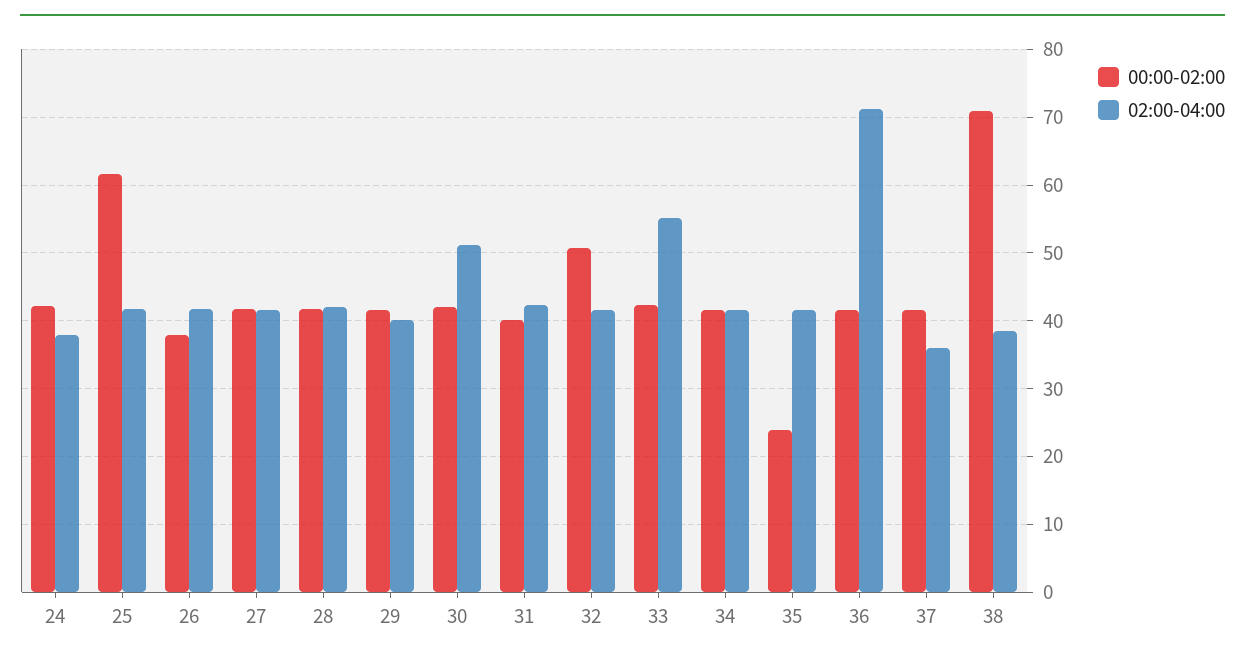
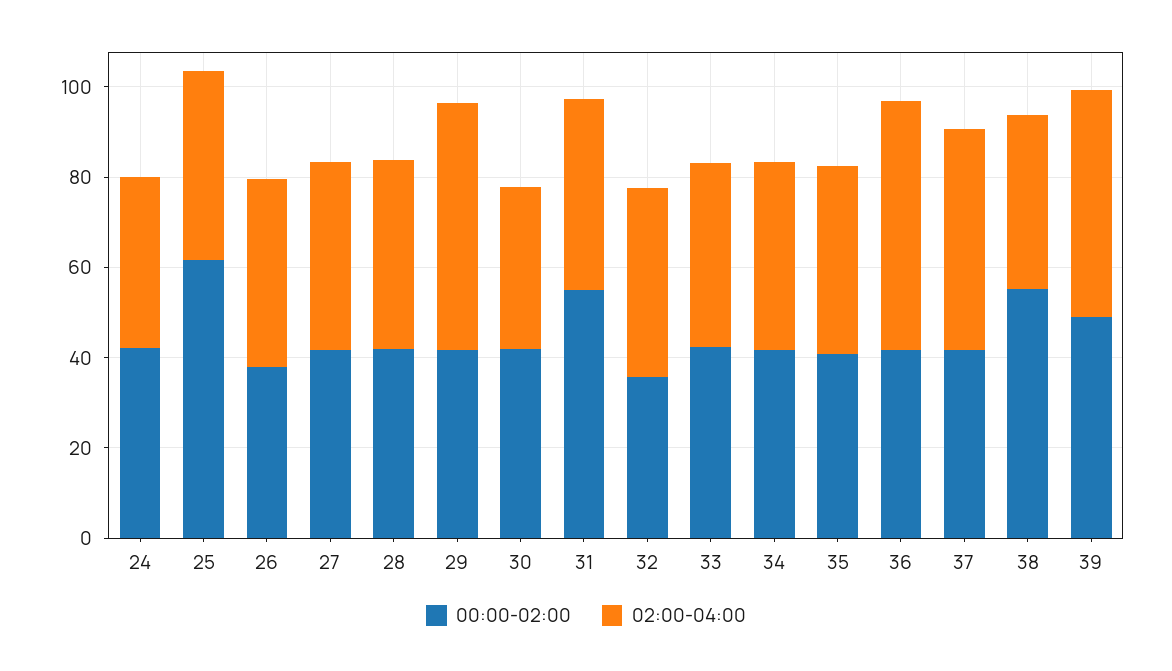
02:00-04:00, 29: 40 -> 55
02:00-04:00, 30: 51 -> 35
00:00-02:00, 31: 40 -> 55
00:00-02:00, 32: 51 -> 35
02:00-04:00, 33: 55 -> 40
00:00-02:00, 35: 24 -> 40
02:00-04:00, 36: 71 -> 55
02:00-04:00, 37: 36 -> 50
00:00-02:00, 38: 71 -> 55
00:00-02:00, 39: none -> 50
02:00-04:00, 39: none -> 50

